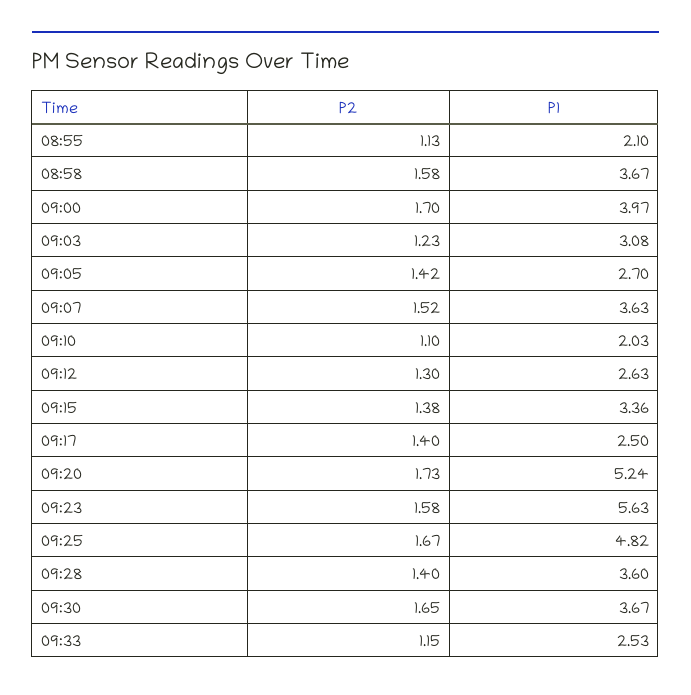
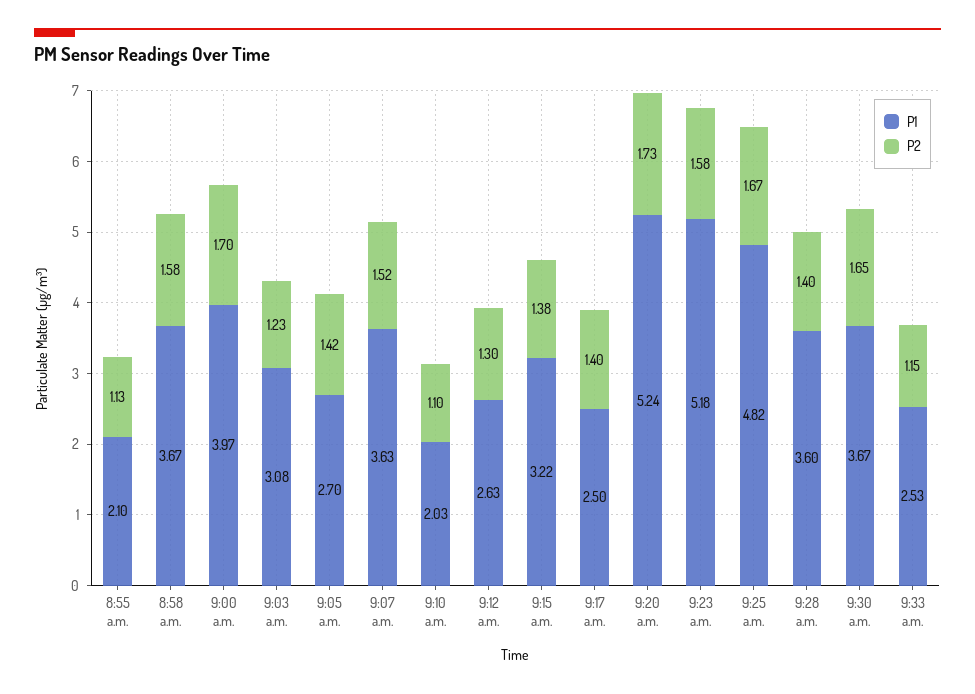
P1, 09:15: 3.36 -> 3.22
P1, 09:23: 5.63 -> 5.18

